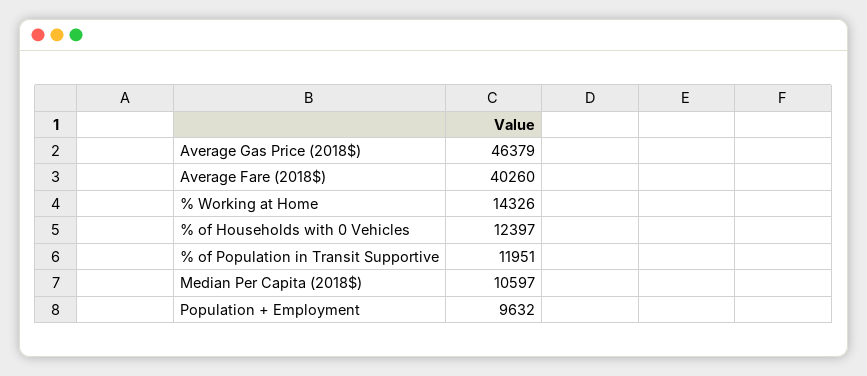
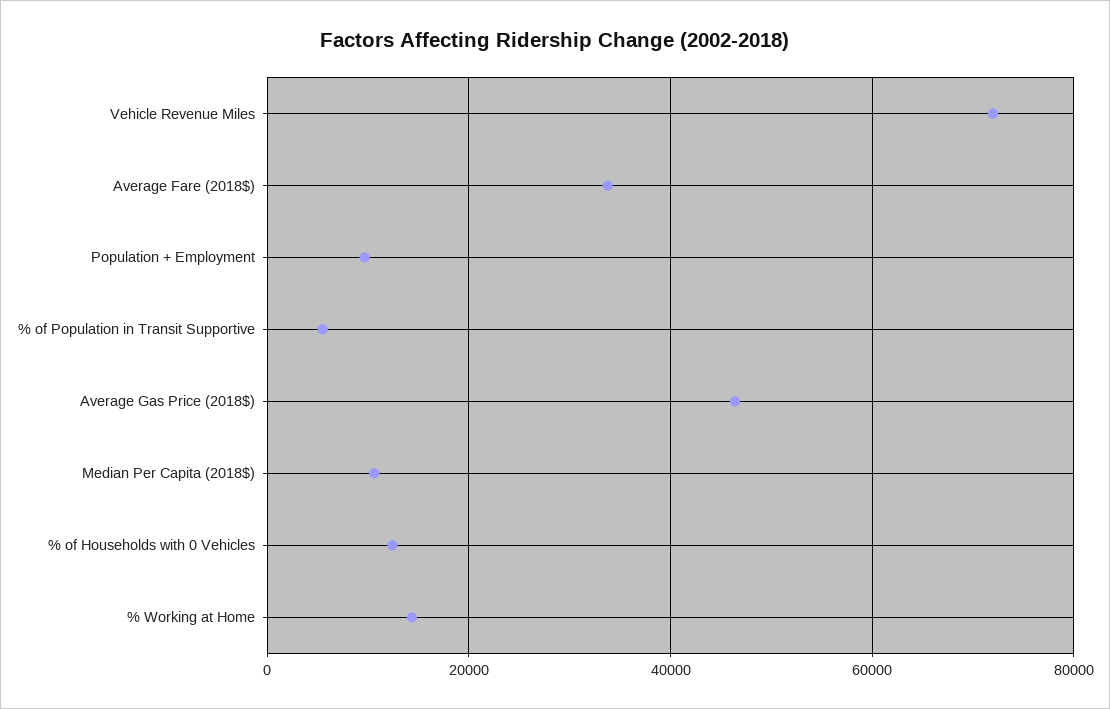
Average Fare (2018$): 40260 -> 34000
% of Population in Transit Supportive: 11951 -> 6000
Vehicle Revenue Miles: none -> 72000

